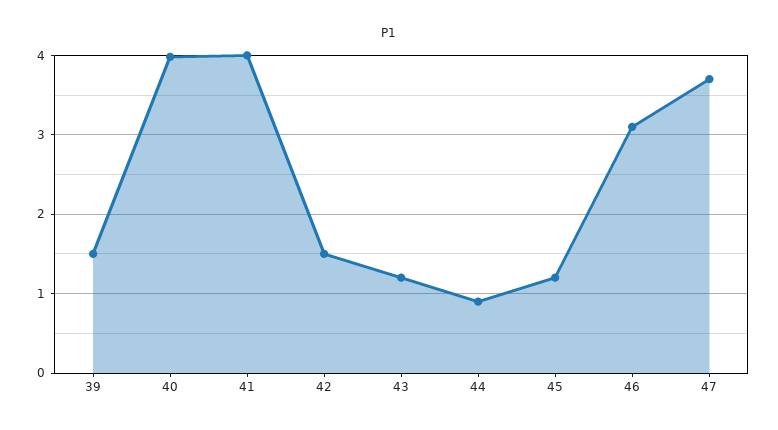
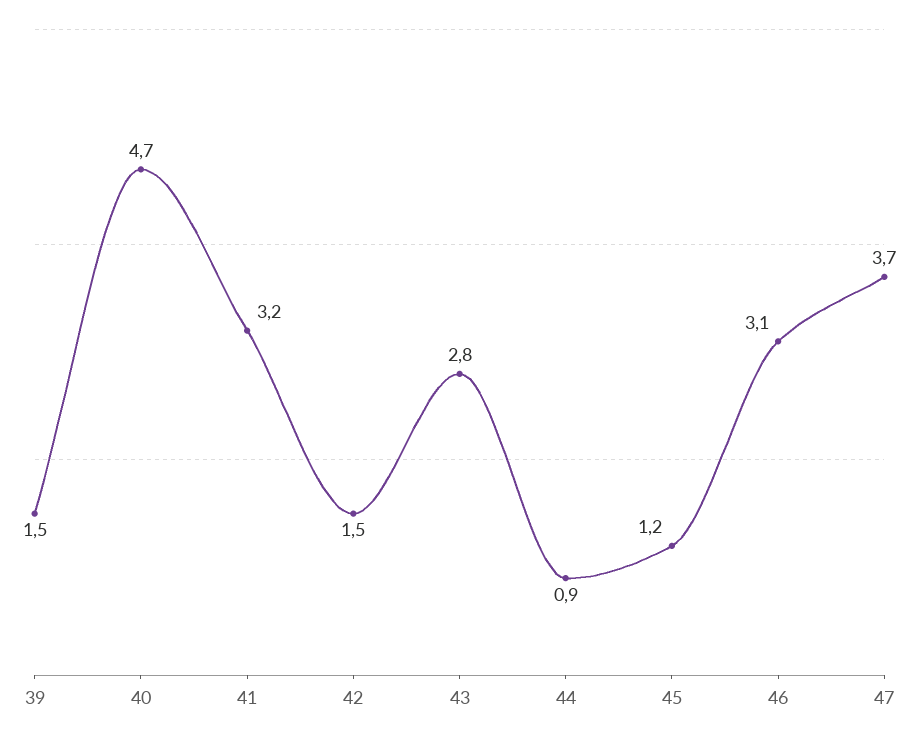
40: 4 -> 4.7
41: 4 -> 3.2
43: 1.2 -> 2.8

